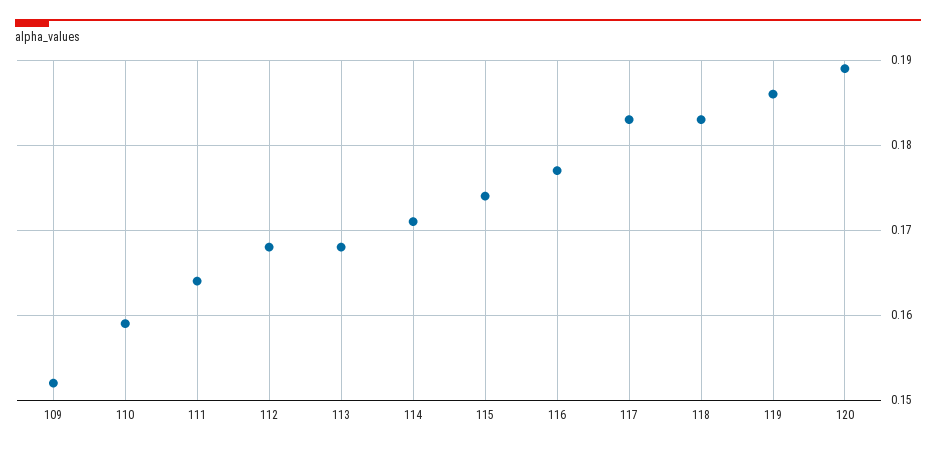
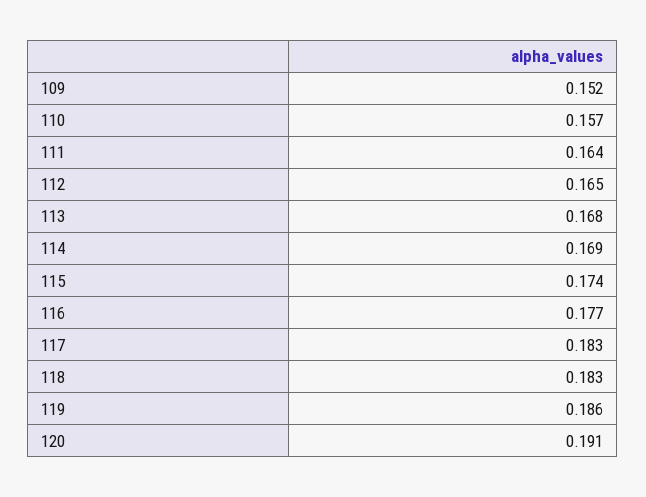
110: 0.159 -> 0.157
112: 0.168 -> 0.165
114: 0.171 -> 0.169
120: 0.189 -> 0.191

